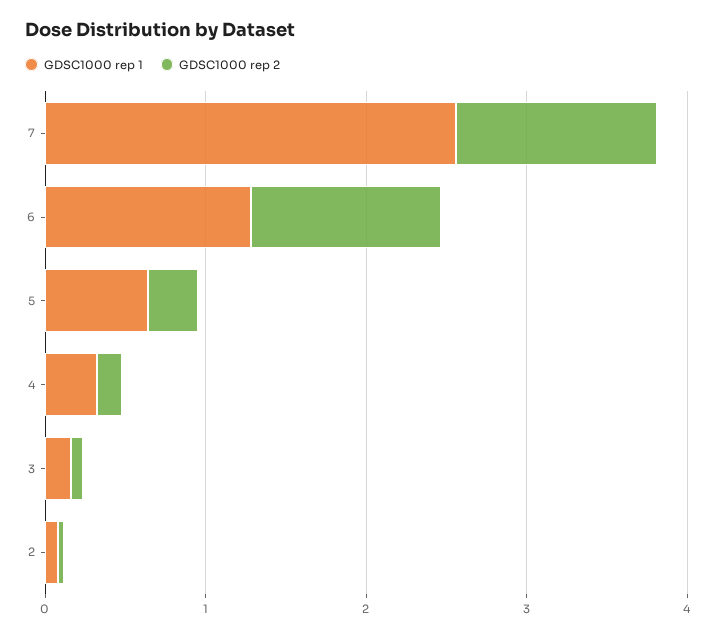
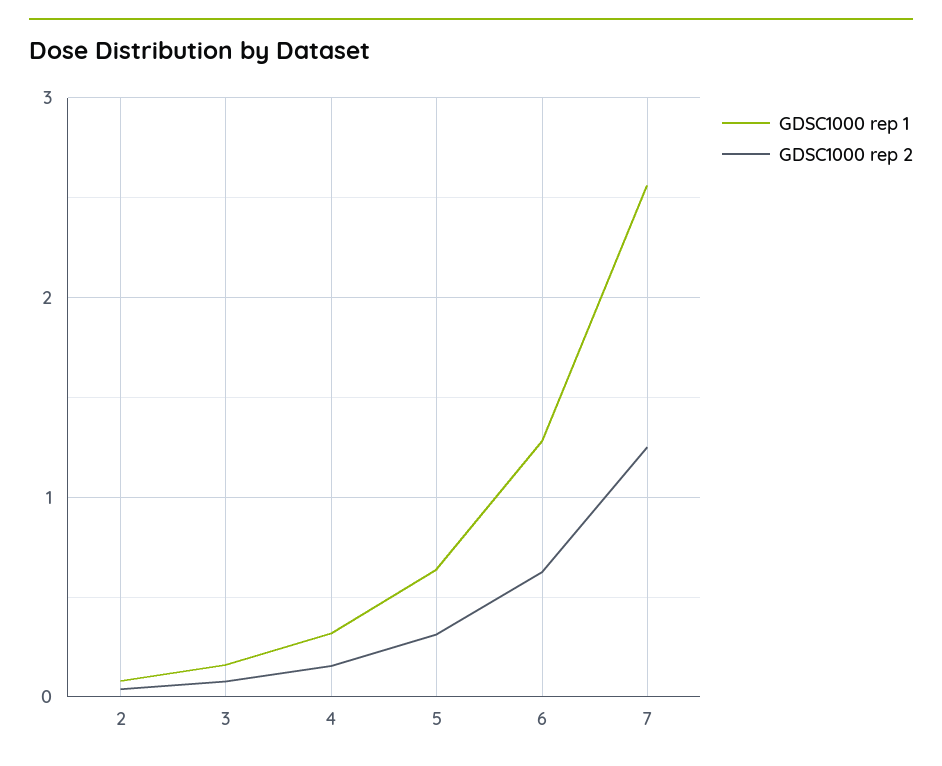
GDSC1000 rep 2, 6: 1.2 -> 0.6

